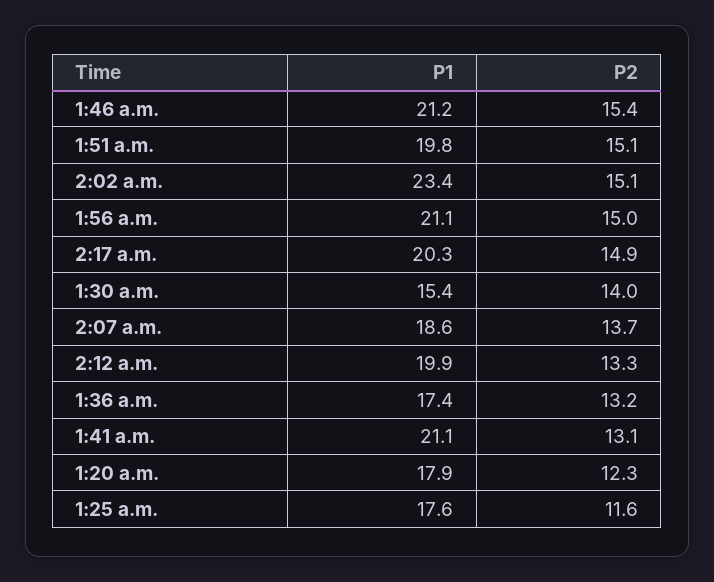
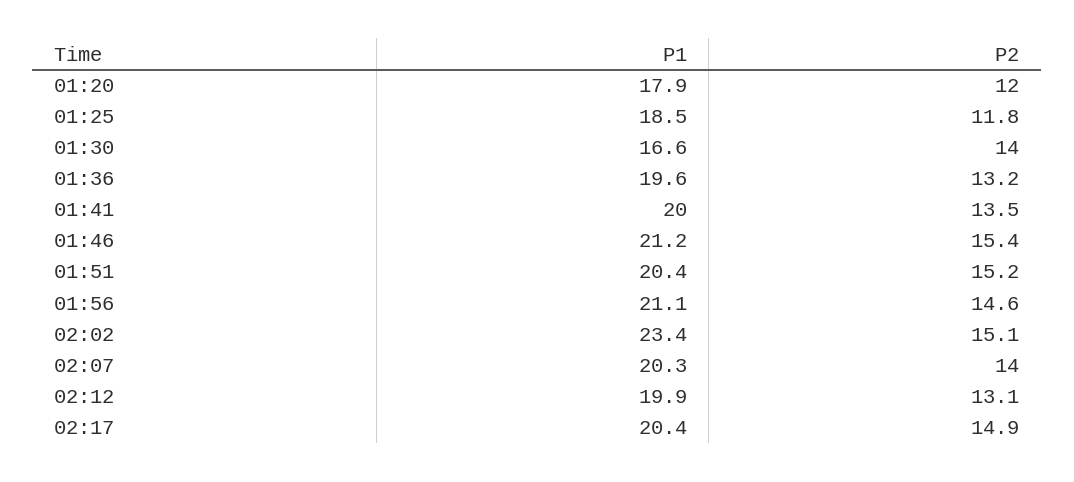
P1, 1:51 a.m.: 19.8 -> 20.4
P2, 1:51 a.m.: 15.1 -> 15.2
P2, 1:56 a.m.: 15 -> 14.6
P1, 2:17 a.m.: 20.3 -> 20.4
P1, 1:30 a.m.: 15.4 -> 16.6
P1, 2:07 a.m.: 18.6 -> 20.3
P2, 2:07 a.m.: 13.7 -> 14
P2, 2:12 a.m.: 13.3 -> 13.1
P1, 1:36 a.m.: 17.4 -> 19.6
P1, 1:41 a.m.: 21.1 -> 20
P2, 1:41 a.m.: 13.1 -> 13.5
P2, 1:20 a.m.: 12.3 -> 12
P1, 1:25 a.m.: 17.6 -> 18.5
P2, 1:25 a.m.: 11.6 -> 11.8

